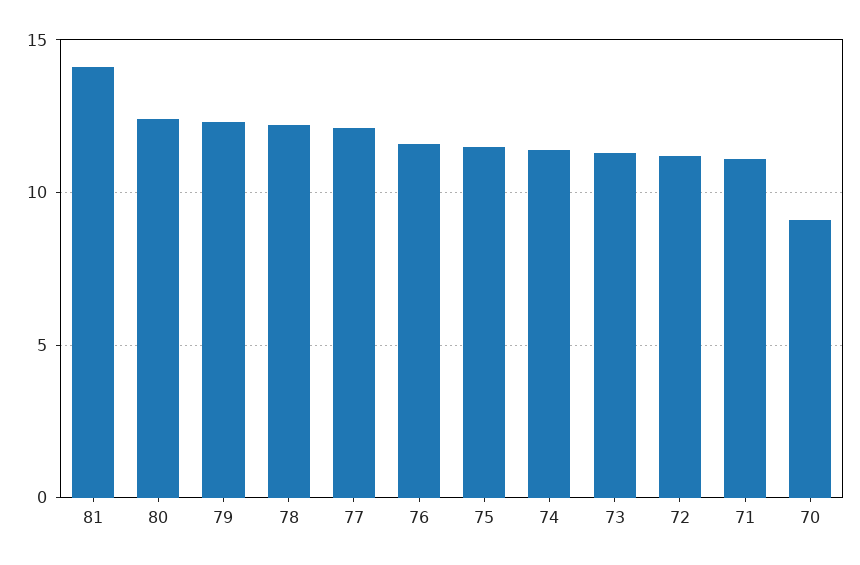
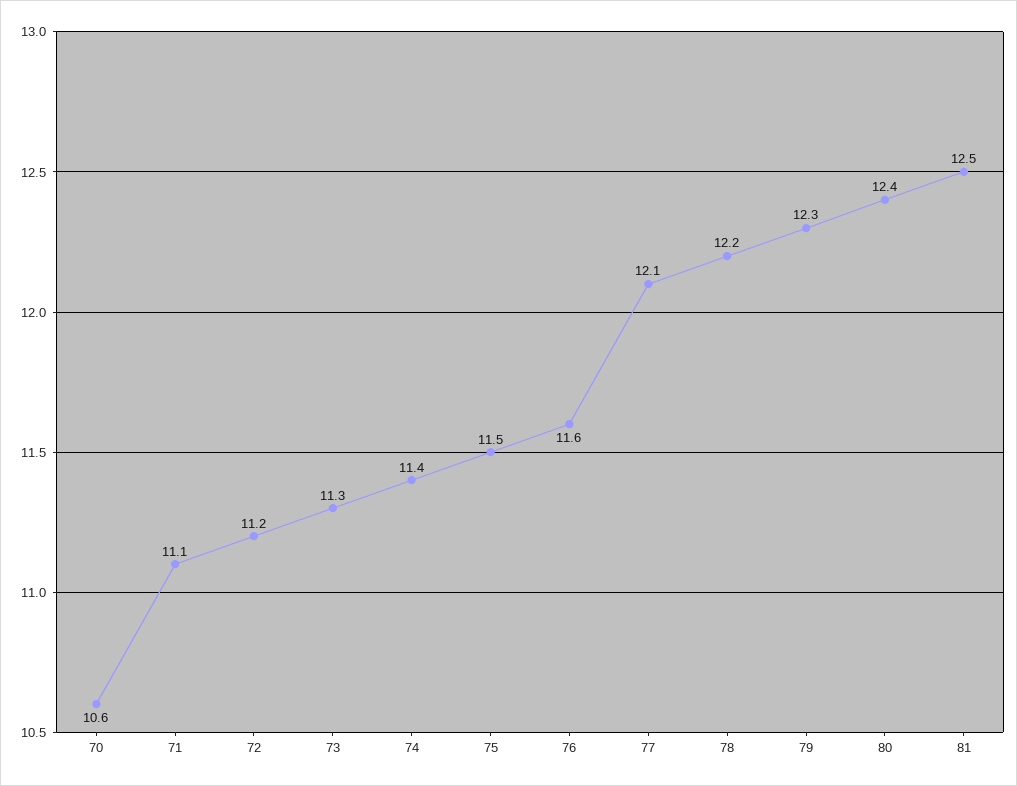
81: 14 -> 12.5
70: 9 -> 10.6

